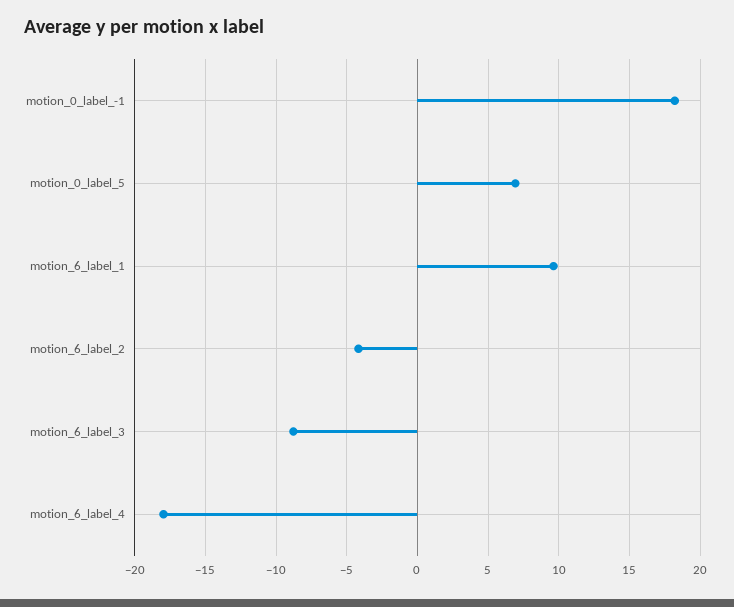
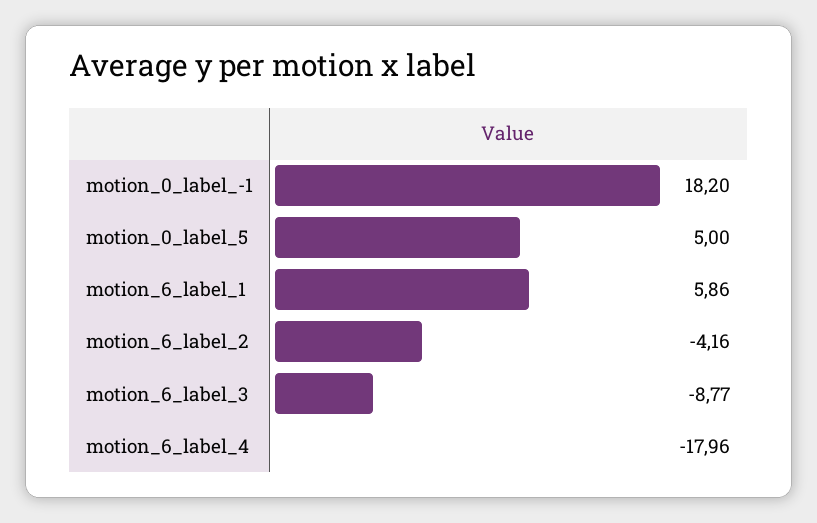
motion_0_label_5: 7 -> 5
motion_6_label_1: 9.5 -> 5.86

